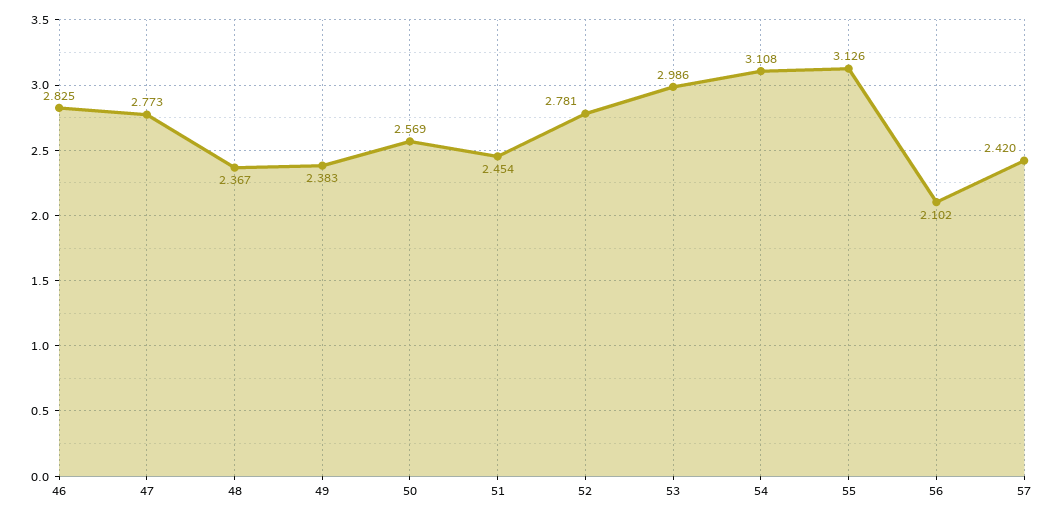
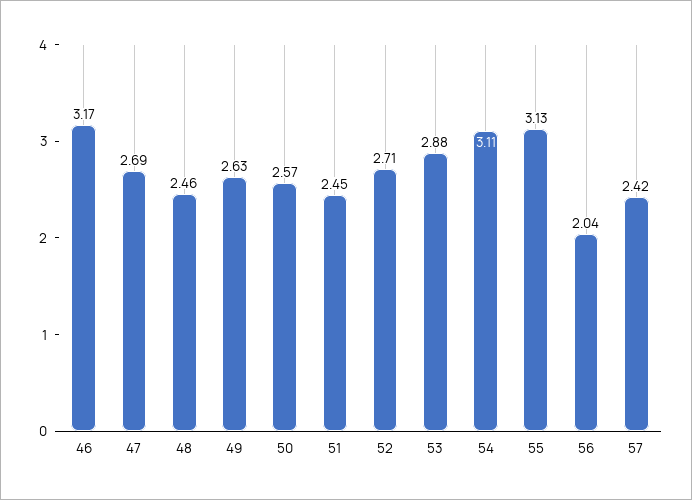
46: 2.825 -> 3.17
47: 2.773 -> 2.69
48: 2.367 -> 2.46
49: 2.383 -> 2.63
52: 2.781 -> 2.71
53: 2.986 -> 2.88
56: 2.102 -> 2.04

